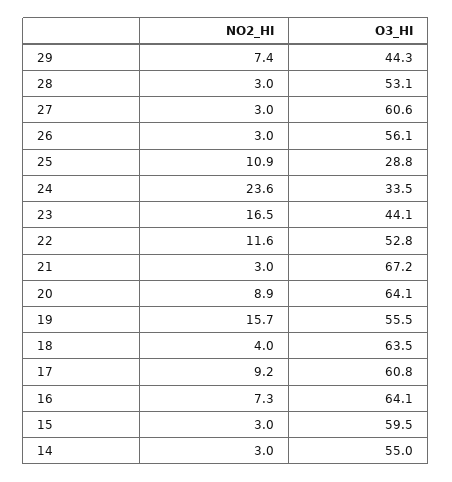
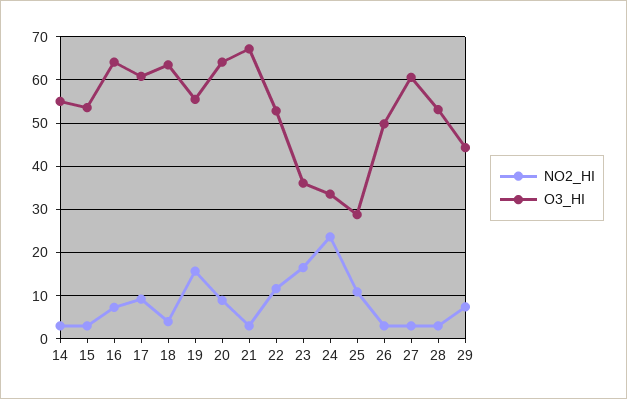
O3_HI, 26: 56.1 -> 50
O3_HI, 23: 44.1 -> 36
O3_HI, 15: 59.5 -> 54

